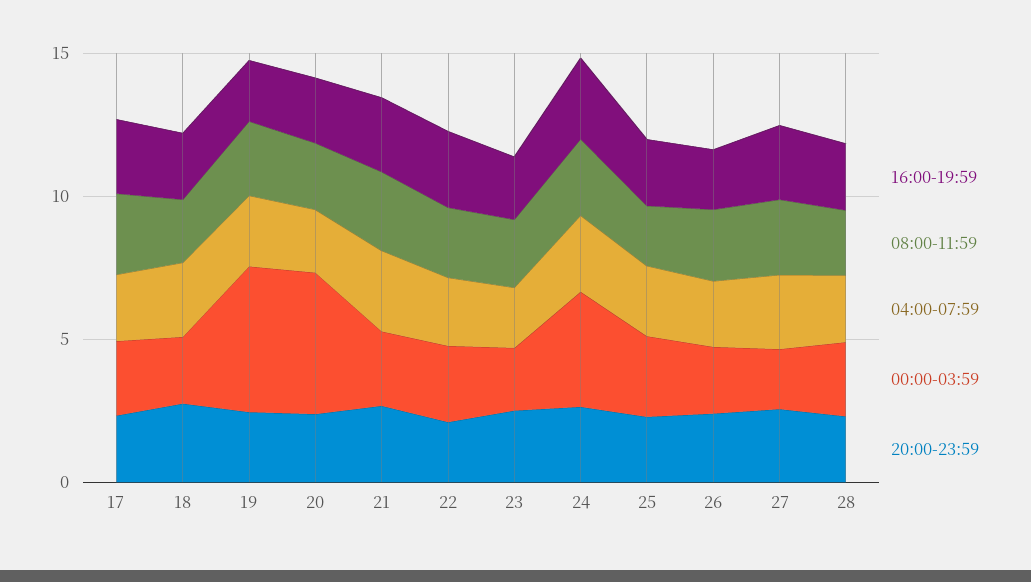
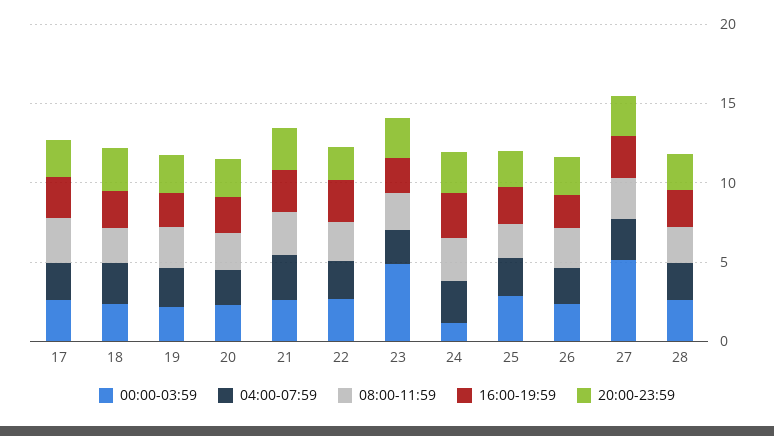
00:00-03:59, 19: 5 -> 2
00:00-03:59, 20: 5 -> 2
00:00-03:59, 23: 2 -> 5
00:00-03:59, 24: 4 -> 1
00:00-03:59, 27: 2 -> 5

